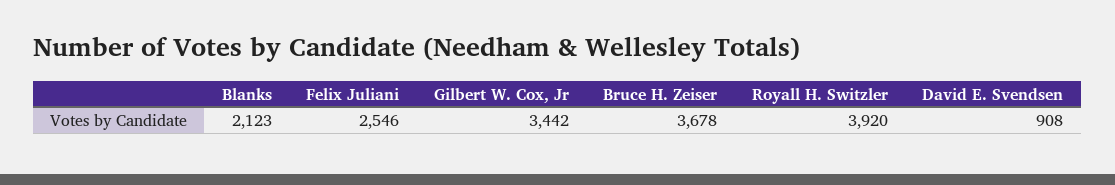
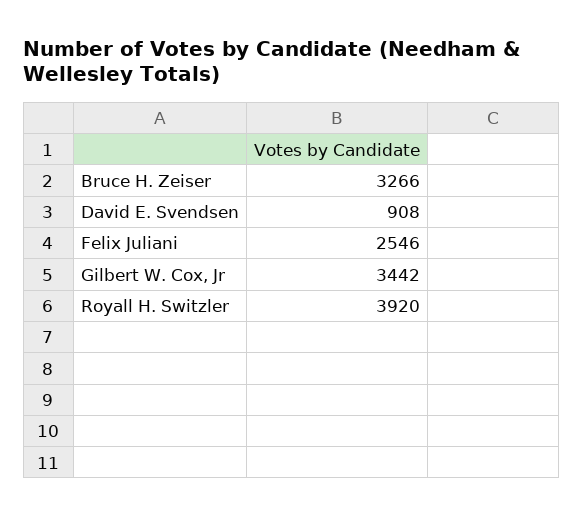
Blanks: 2123 -> none
Bruce H. Zeiser: 3678 -> 3266

